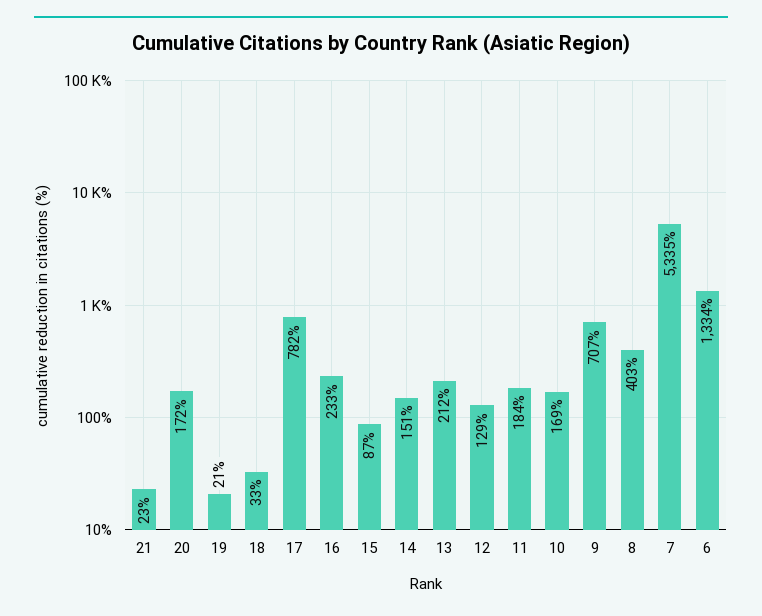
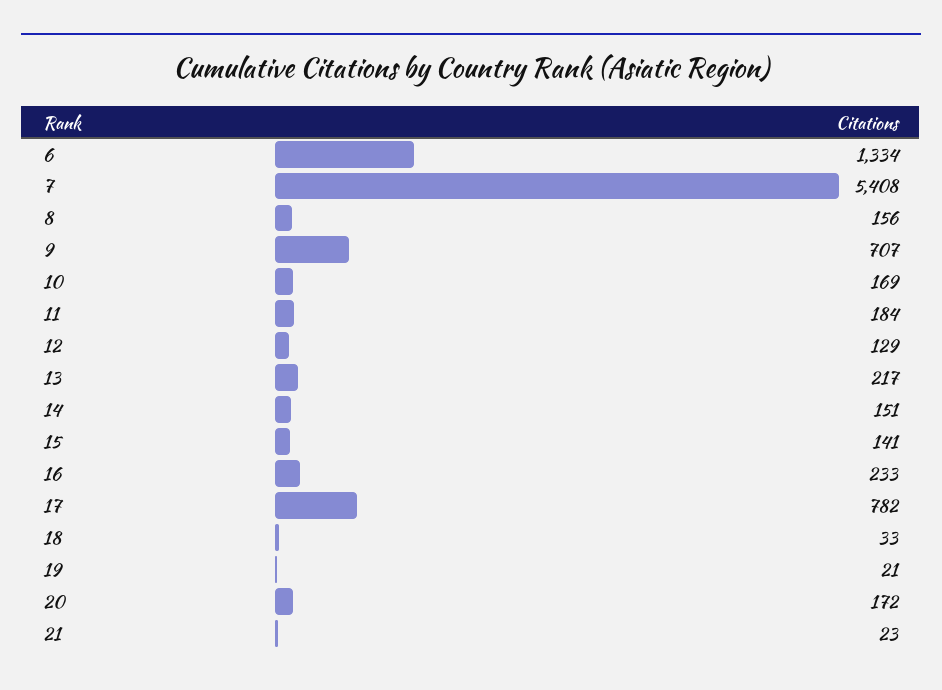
15: 87 -> 141
13: 212 -> 217
8: 403 -> 156
7: 5335 -> 5408

